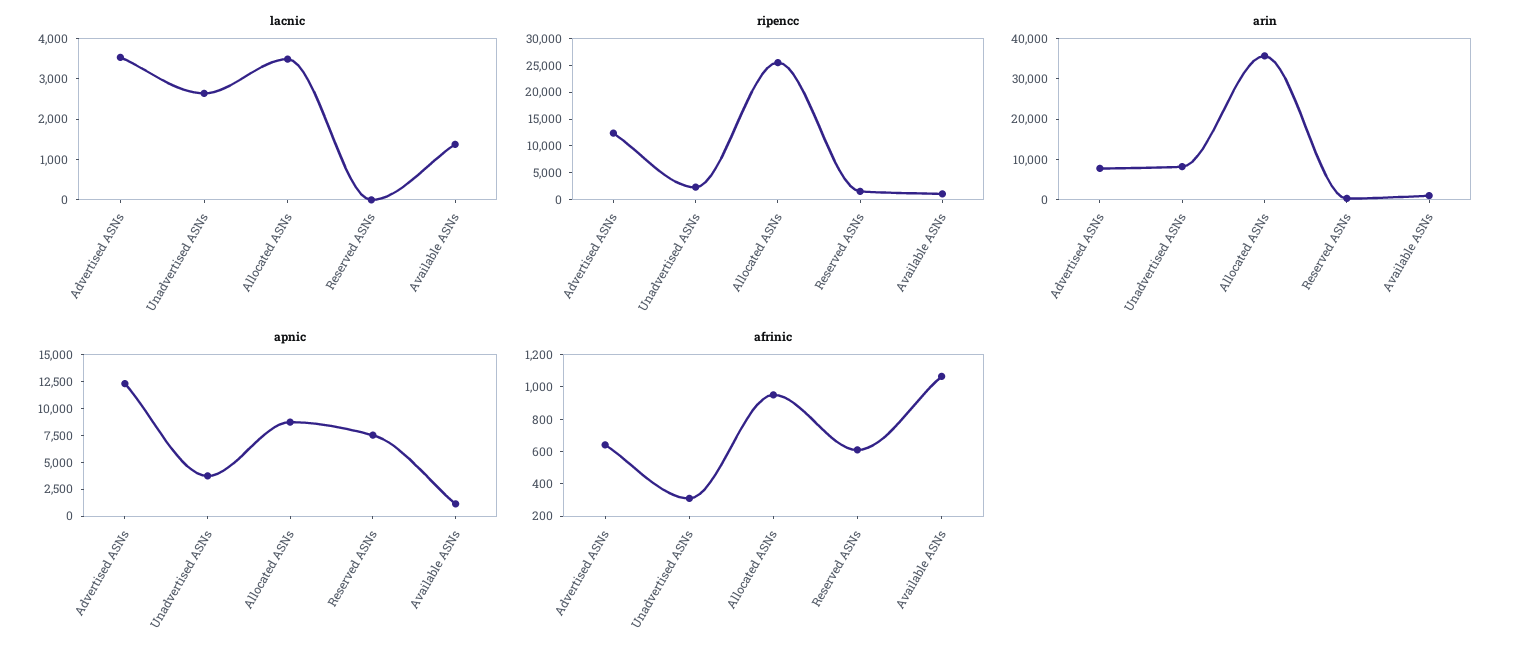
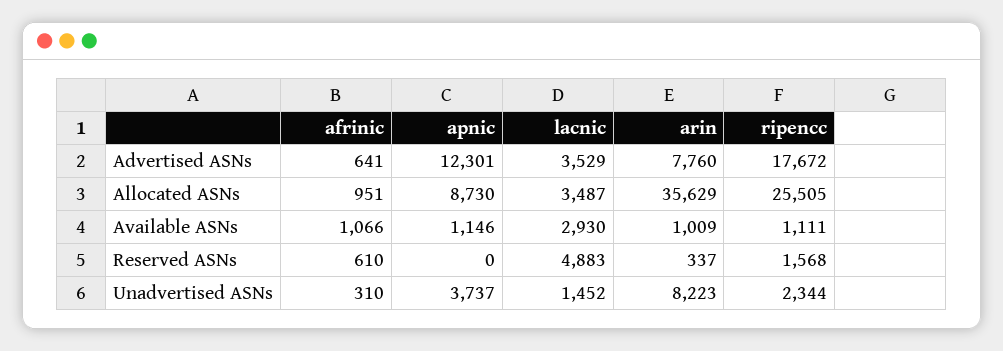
lacnic, Unadvertised ASNs: 2600 -> 1452
lacnic, Reserved ASNs: 0 -> 4883
lacnic, Available ASNs: 1400 -> 2930
ripencc, Advertised ASNs: 12500 -> 17672
apnic, Reserved ASNs: 7500 -> 0

